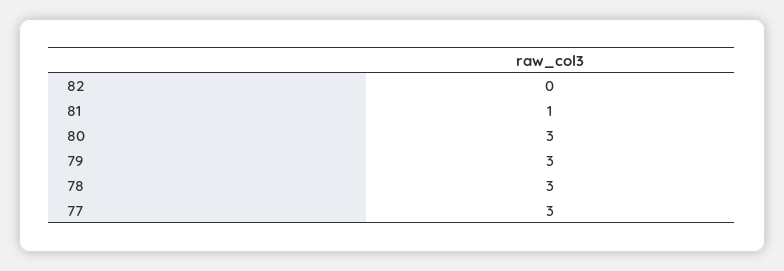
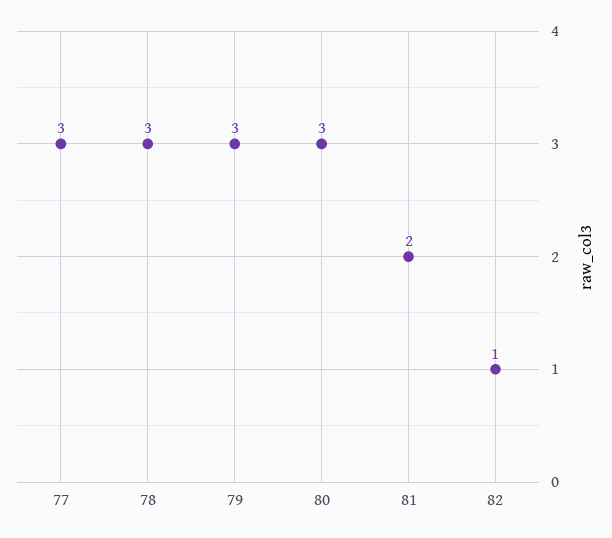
82: 0 -> 1
81: 1 -> 2

